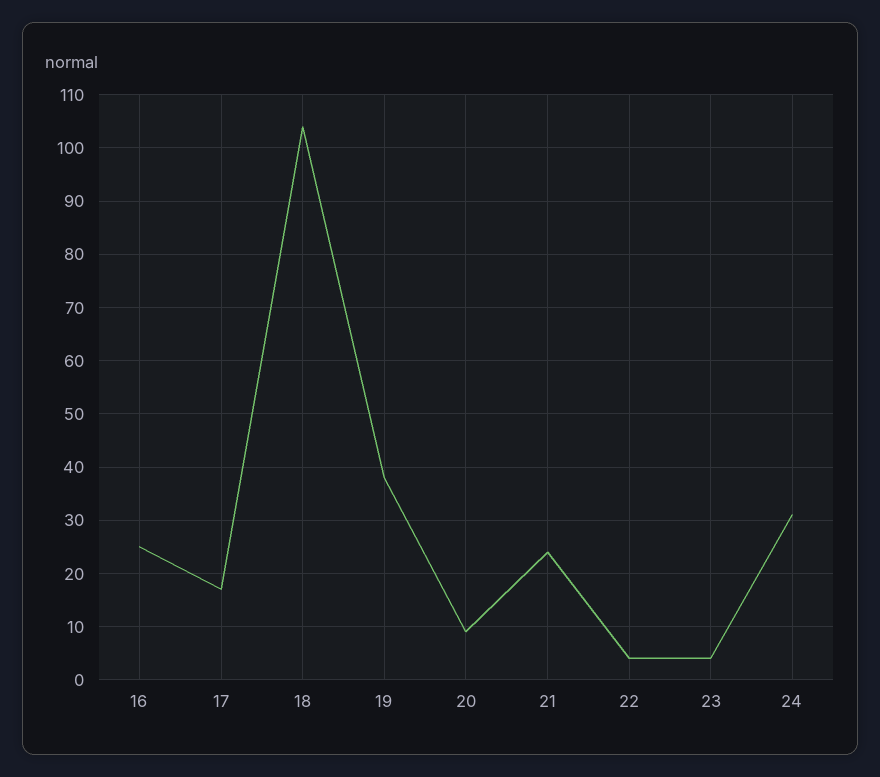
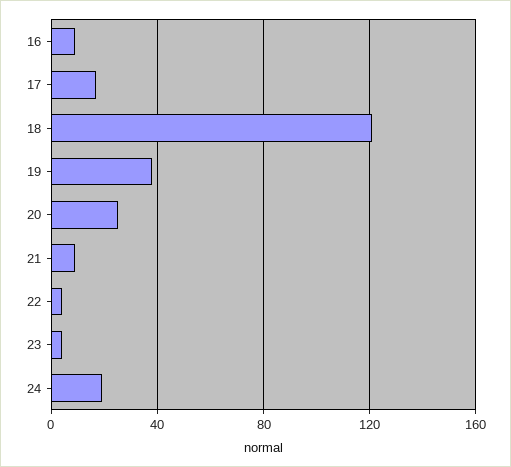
16: 25 -> 10
18: 105 -> 120
20: 10 -> 25
21: 25 -> 10
24: 30 -> 20

